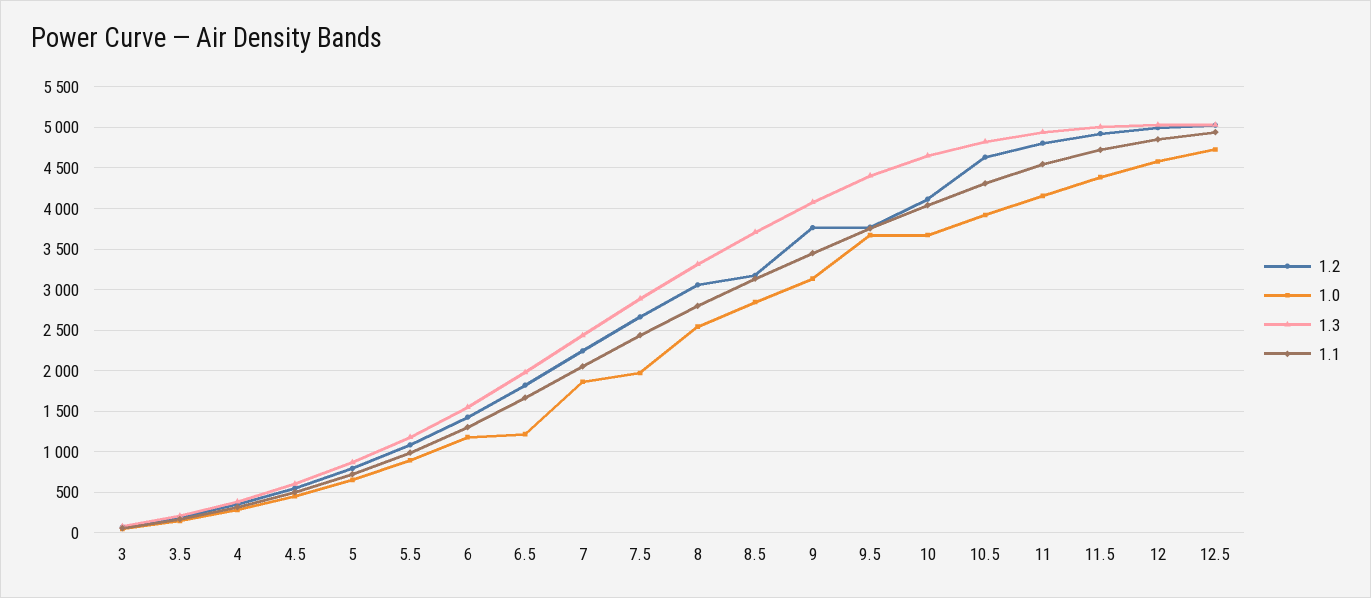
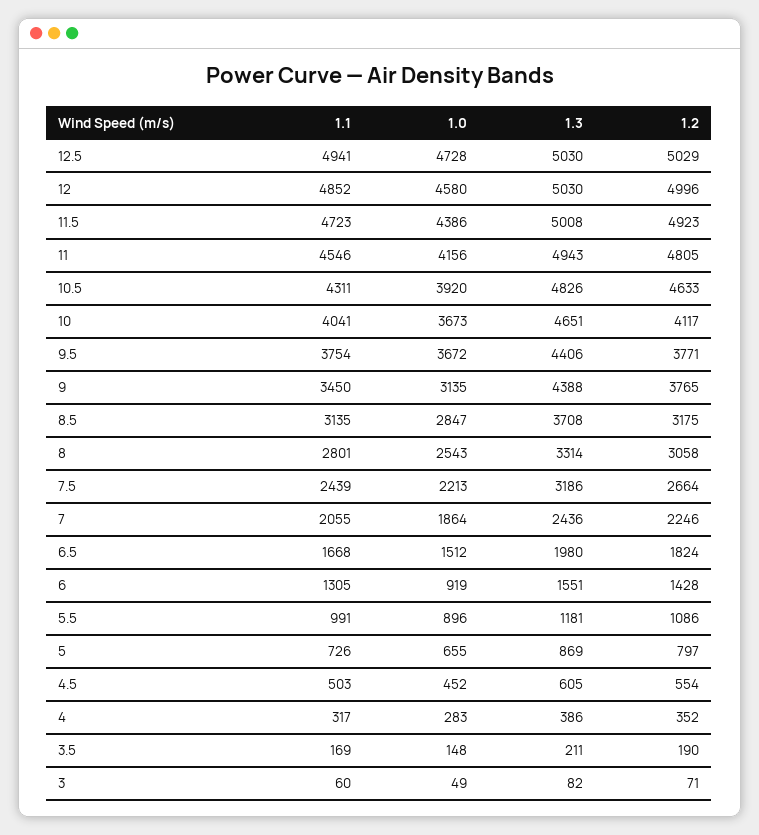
1.0, 6: 1200 -> 919
1.0, 6.5: 1200 -> 1512
1.0, 7.5: 2000 -> 2213
1.3, 7.5: 2900 -> 3186
1.3, 9: 4100 -> 4388

